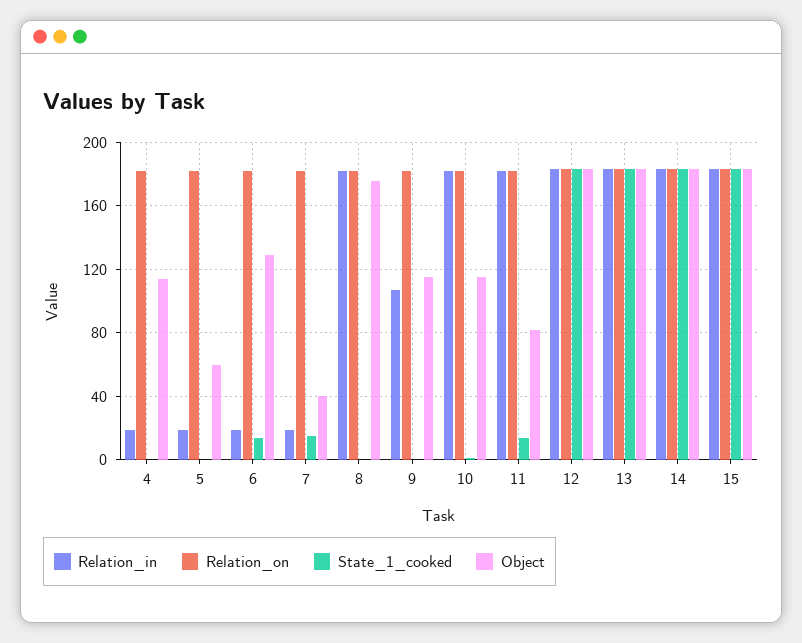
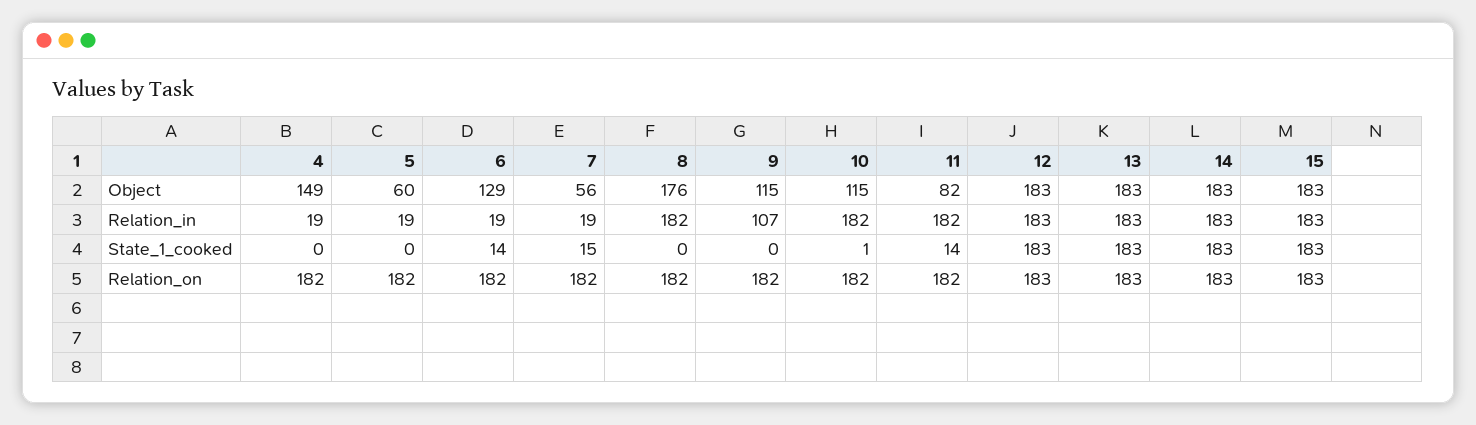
Object, 4: 115 -> 149
Object, 7: 40 -> 56

